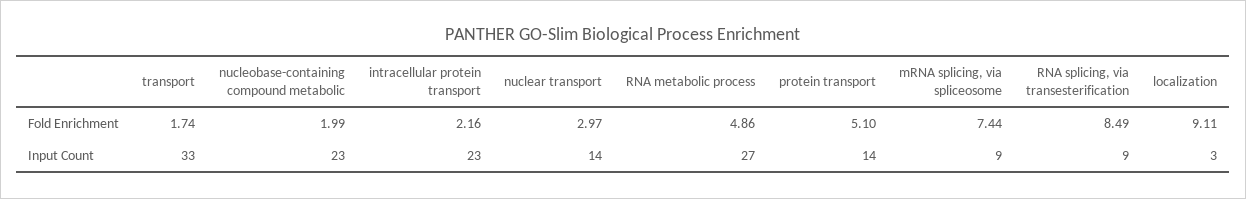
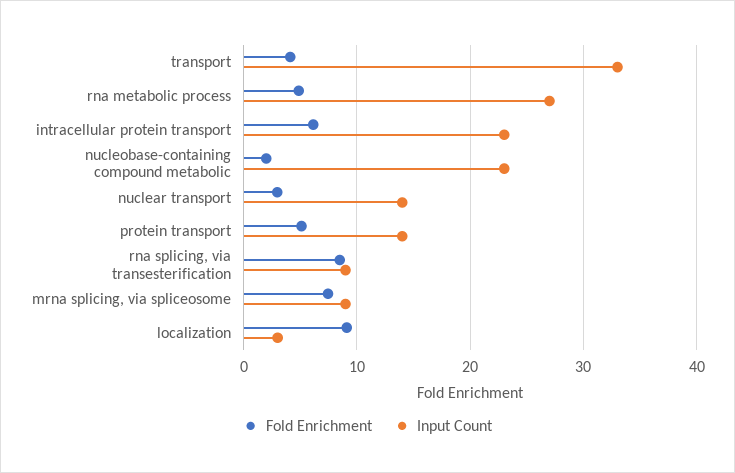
Fold Enrichment, transport: 1.74 -> 4
Fold Enrichment, intracellular protein transport: 2.16 -> 6

